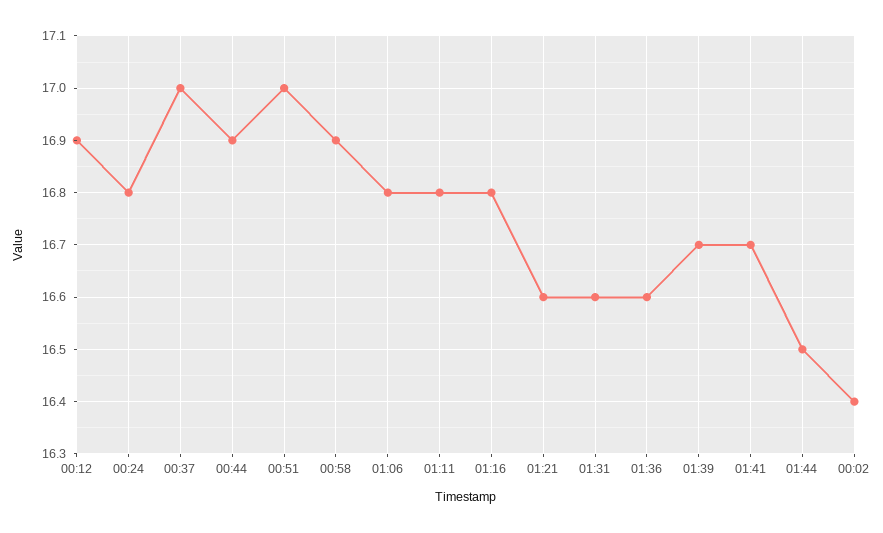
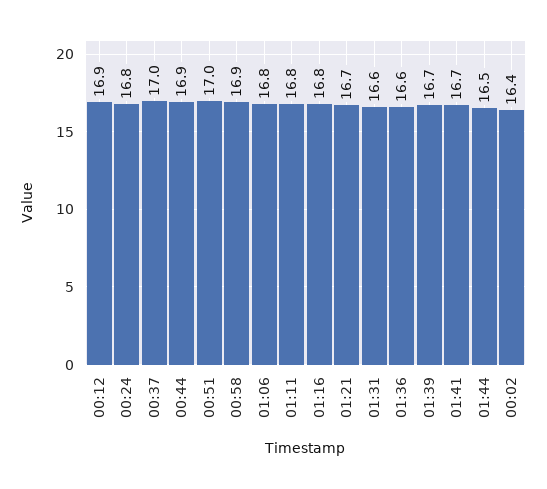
01:21: 16.6 -> 16.7

